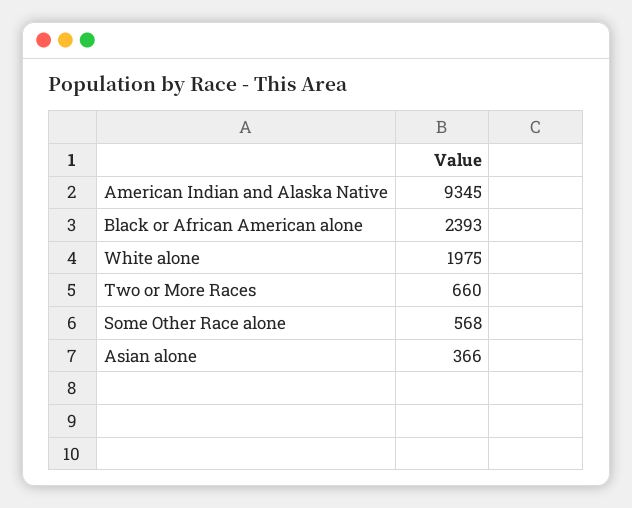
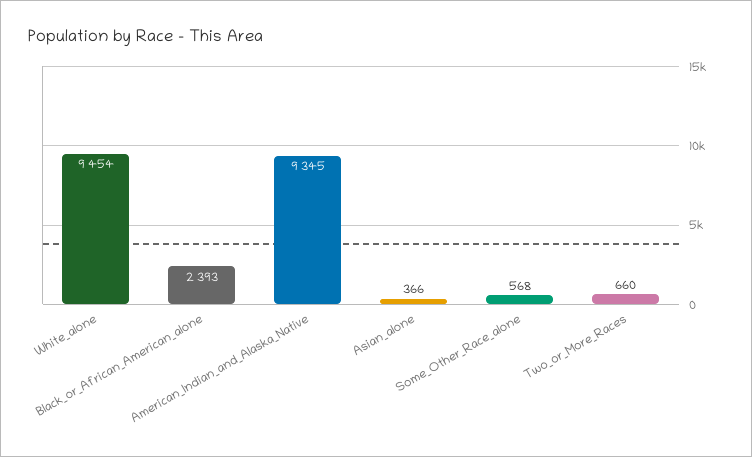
White alone: 1975 -> 9454

